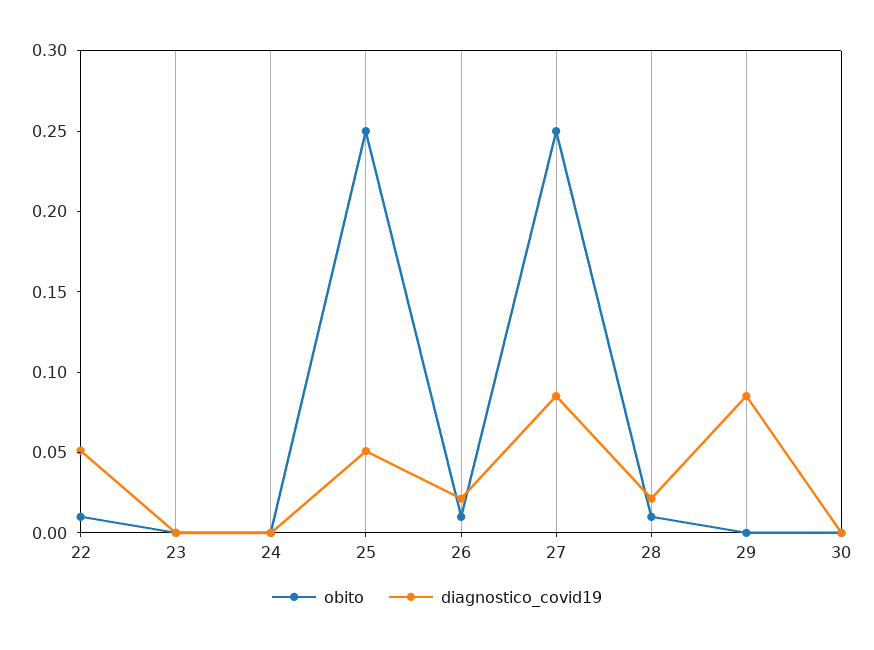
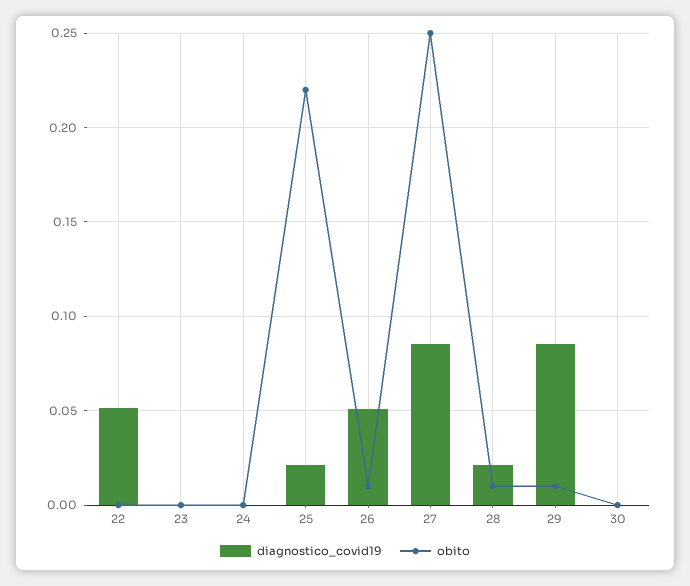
obito, 22: 0.01 -> 0
obito, 25: 0.25 -> 0.22
diagnostico_covid19, 25: 0.05 -> 0.02
diagnostico_covid19, 26: 0.02 -> 0.05
obito, 29: 0 -> 0.01

